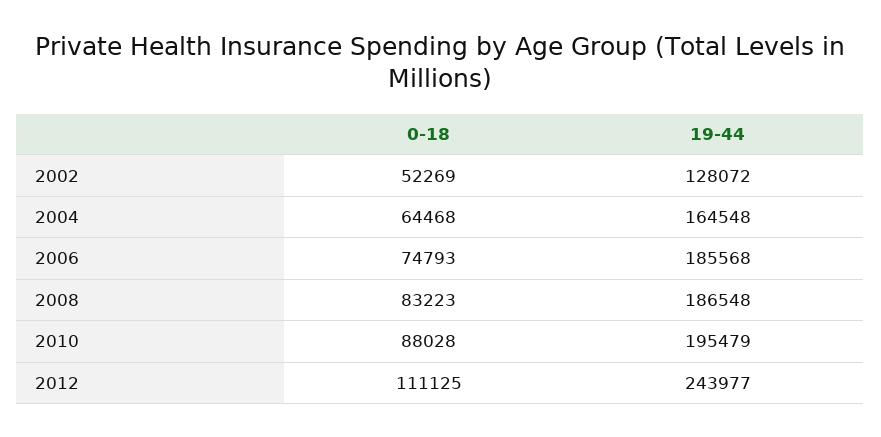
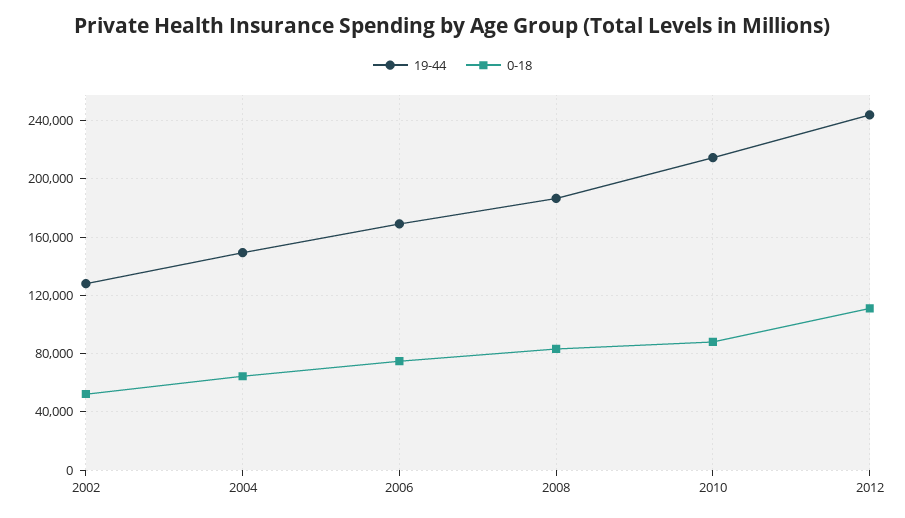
19-44, 2004: 164548 -> 150000
19-44, 2006: 185568 -> 170000
19-44, 2010: 195479 -> 215000

